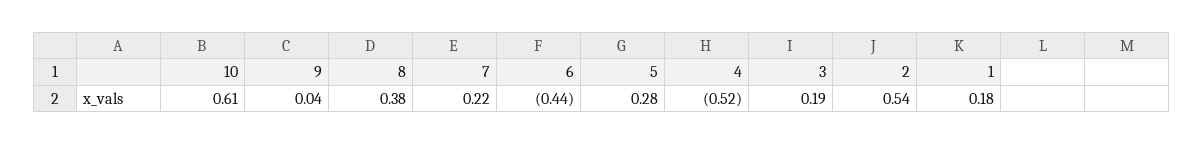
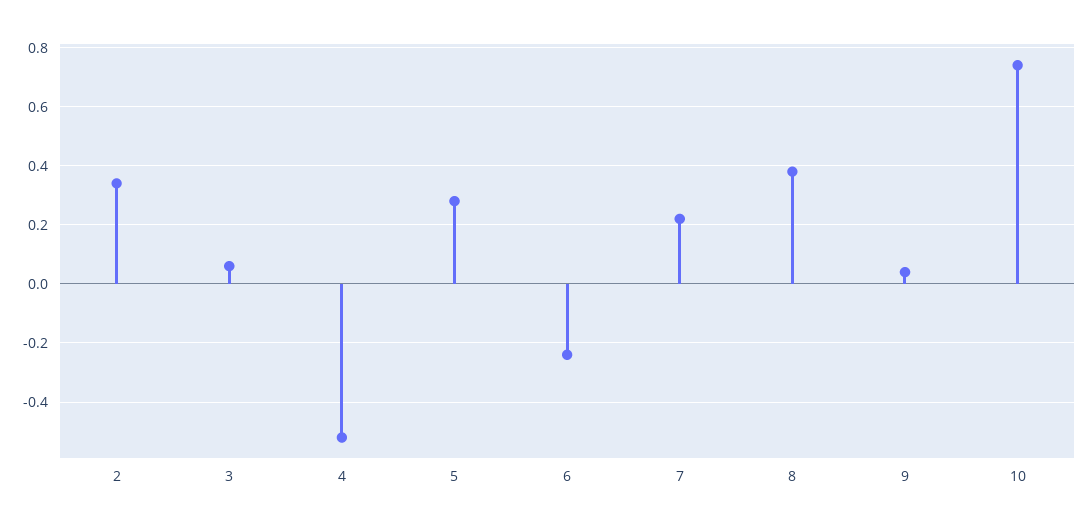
10: 0.61 -> 0.75
6: -0.44 -> -0.25
3: 0.19 -> 0.05
2: 0.54 -> 0.35
1: 0.18 -> none

